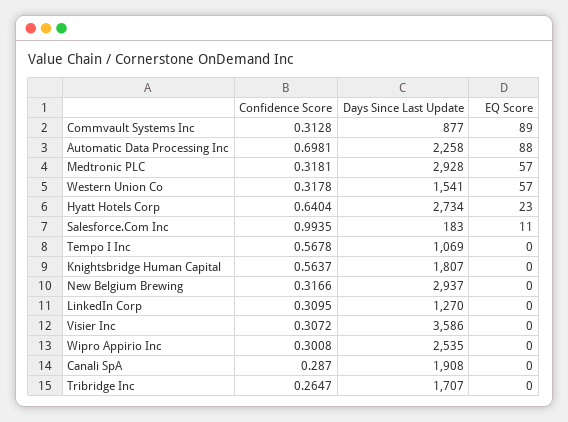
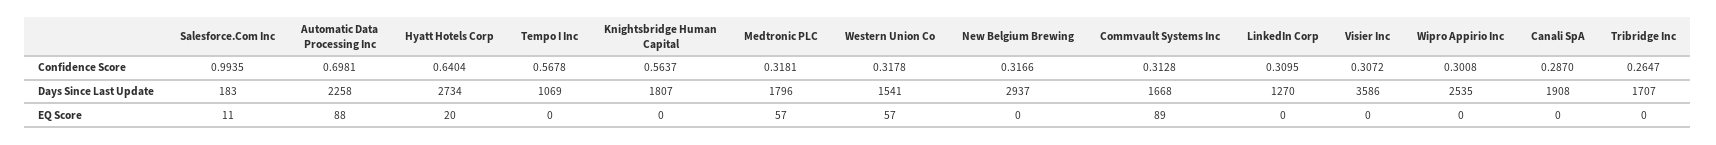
Days Since Last Update, Commvault Systems Inc: 877 -> 1668
Days Since Last Update, Medtronic PLC: 2928 -> 1796
EQ Score, Hyatt Hotels Corp: 23 -> 20

